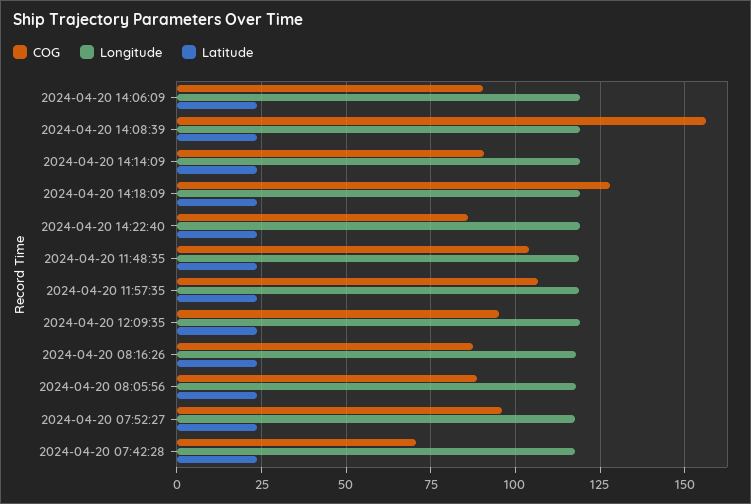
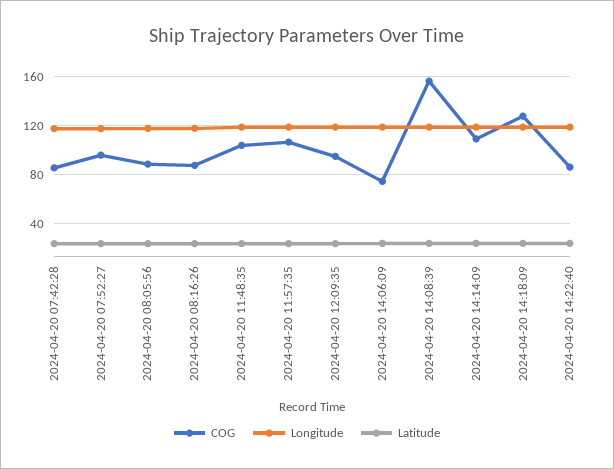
COG, 2024-04-20 14:06:09: 90 -> 75
COG, 2024-04-20 14:14:09: 90 -> 110
COG, 2024-04-20 07:42:28: 70 -> 85

